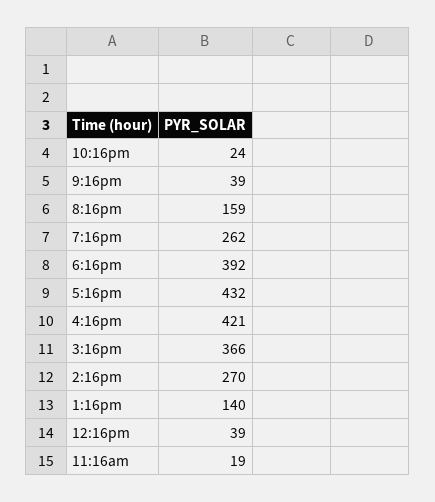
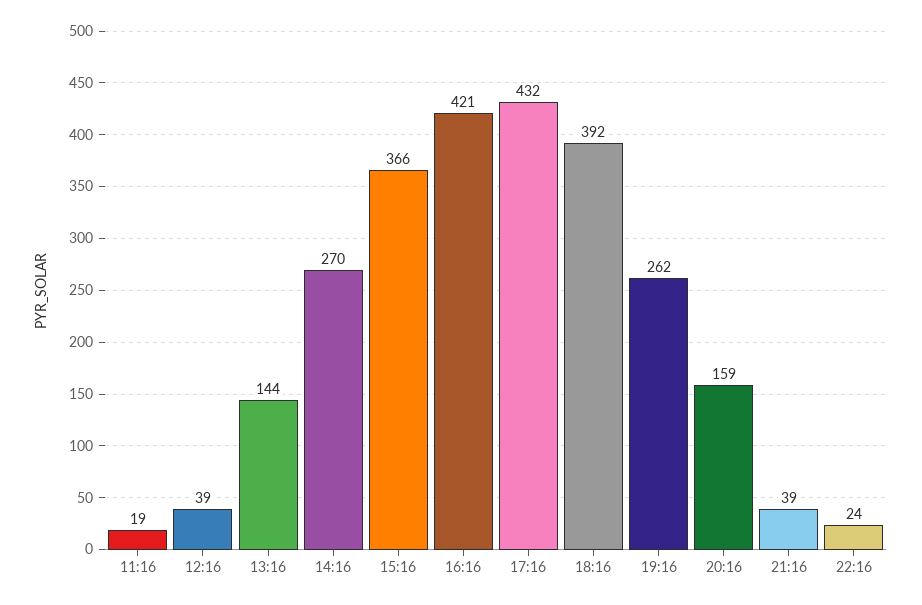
1:16pm: 140 -> 144

